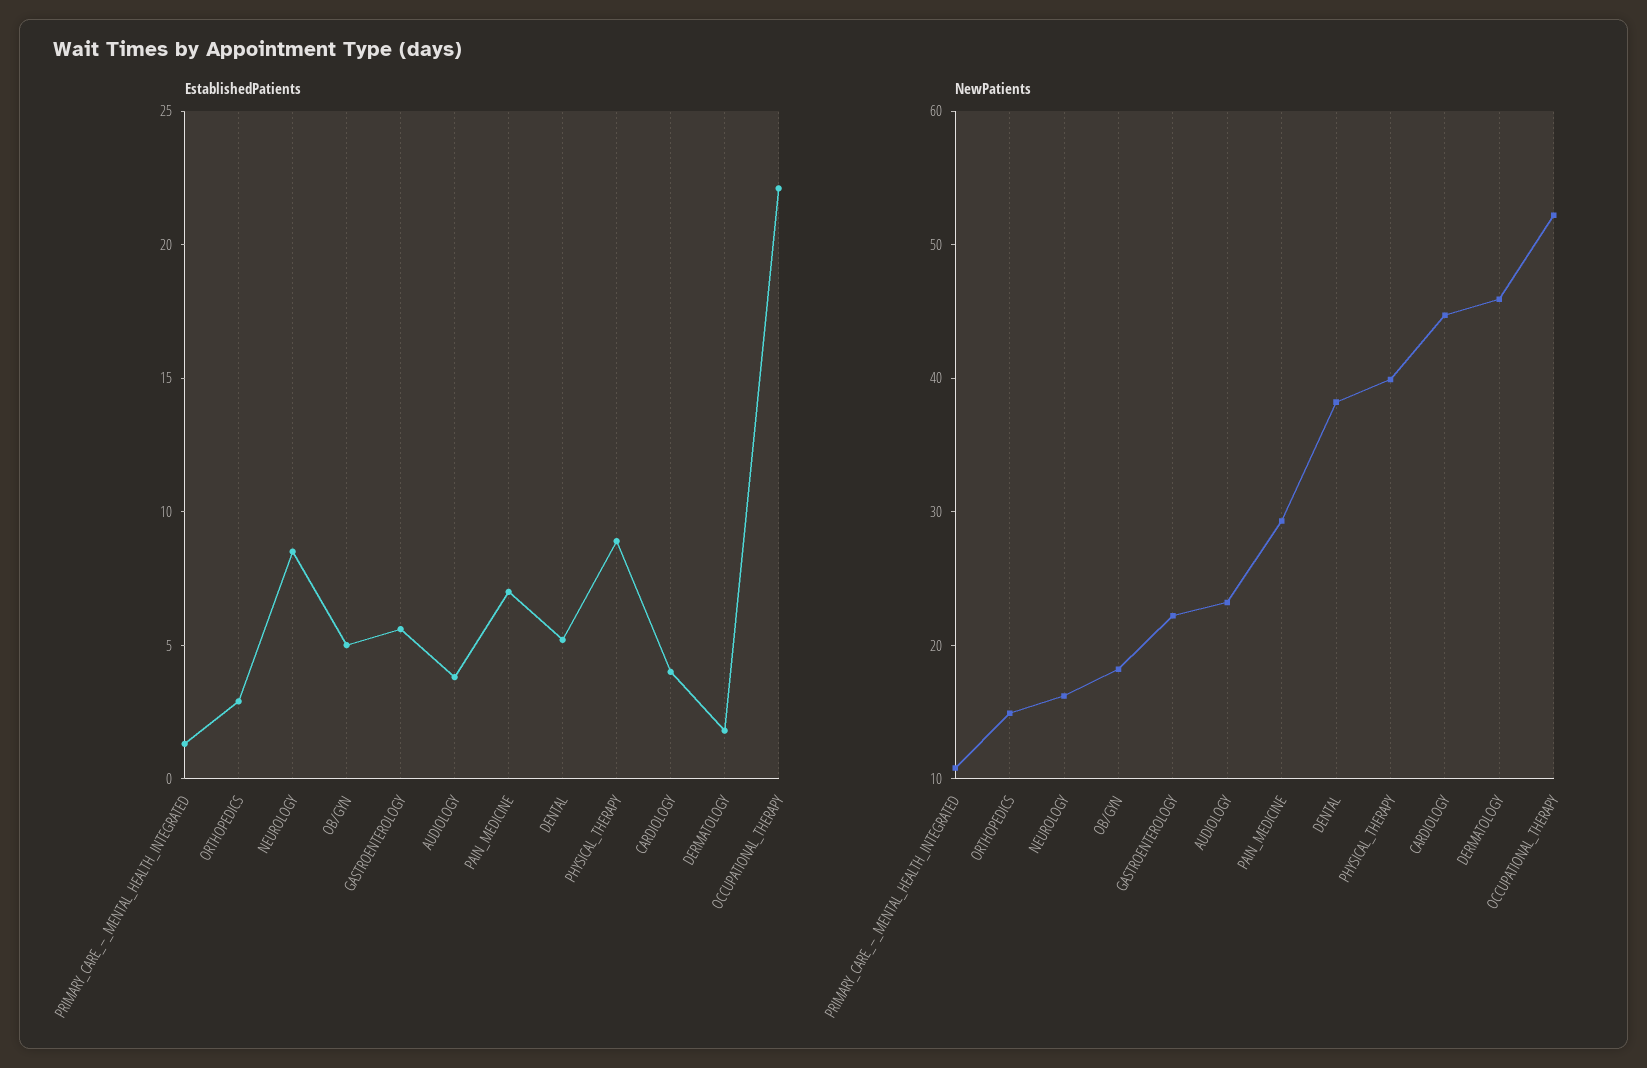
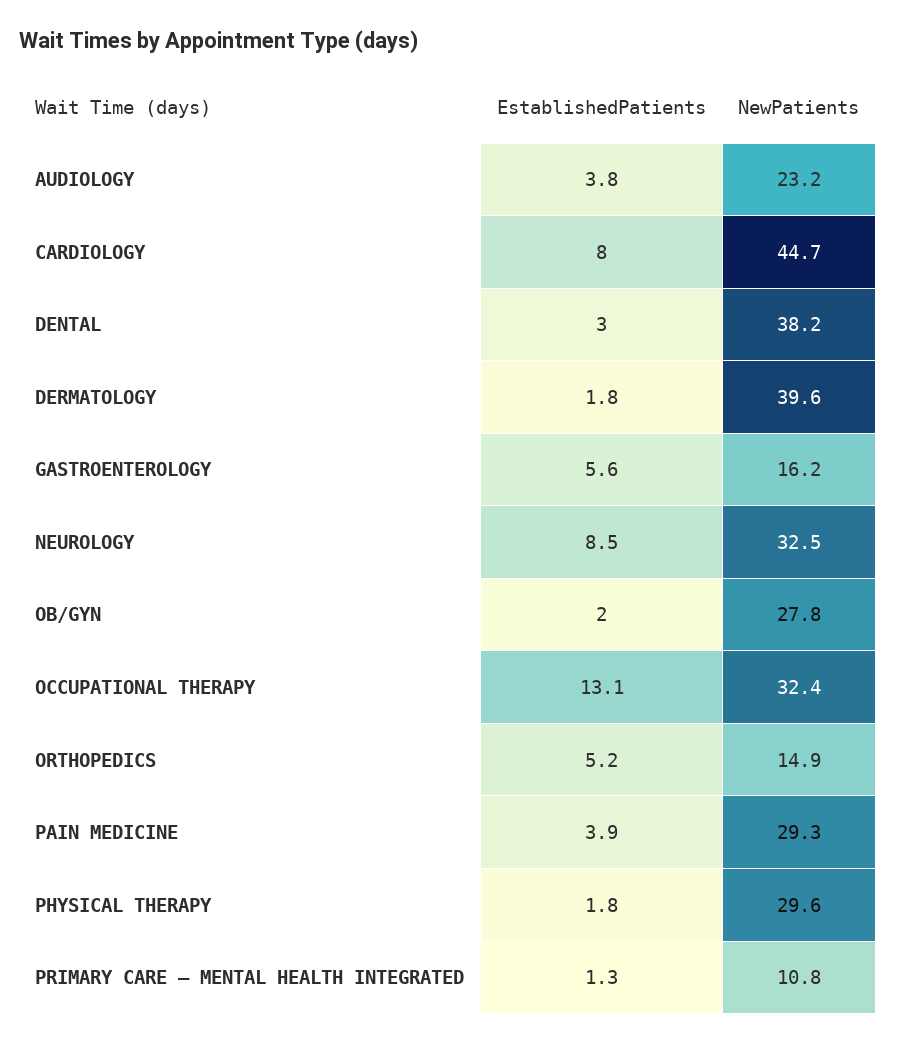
EstablishedPatients, ORTHOPEDICS: 3 -> 5.2
EstablishedPatients, OB/GYN: 5 -> 2
EstablishedPatients, PAIN_MEDICINE: 7 -> 3.9
EstablishedPatients, DENTAL: 5 -> 3
EstablishedPatients, PHYSICAL_THERAPY: 9 -> 1.8
EstablishedPatients, CARDIOLOGY: 4 -> 8
EstablishedPatients, OCCUPATIONAL_THERAPY: 22 -> 13.1
NewPatients, NEUROLOGY: 16 -> 32.5
NewPatients, OB/GYN: 18 -> 27.8
NewPatients, GASTROENTEROLOGY: 22 -> 16.2
NewPatients, PHYSICAL_THERAPY: 40 -> 29.6
NewPatients, DERMATOLOGY: 46 -> 39.6
NewPatients, OCCUPATIONAL_THERAPY: 52 -> 32.4

